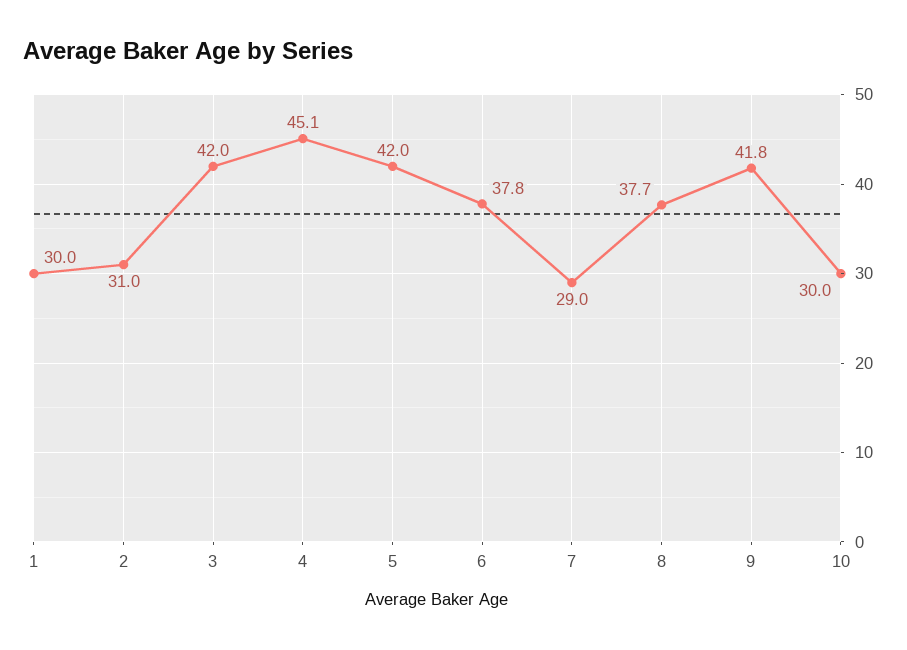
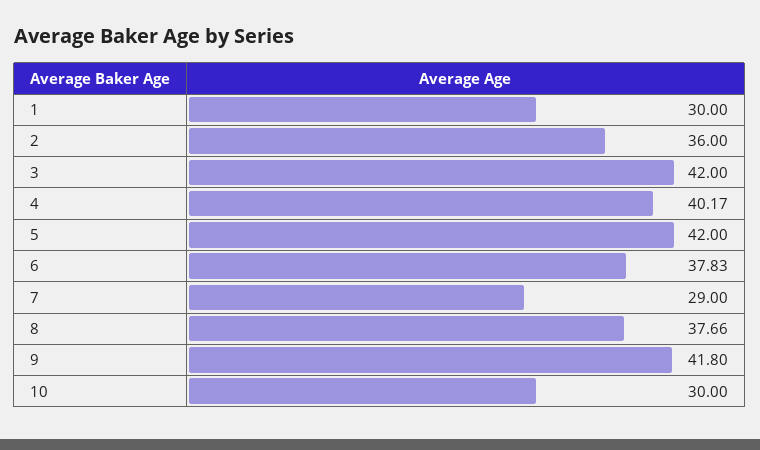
2: 31 -> 36
4: 45.1 -> 40.17

